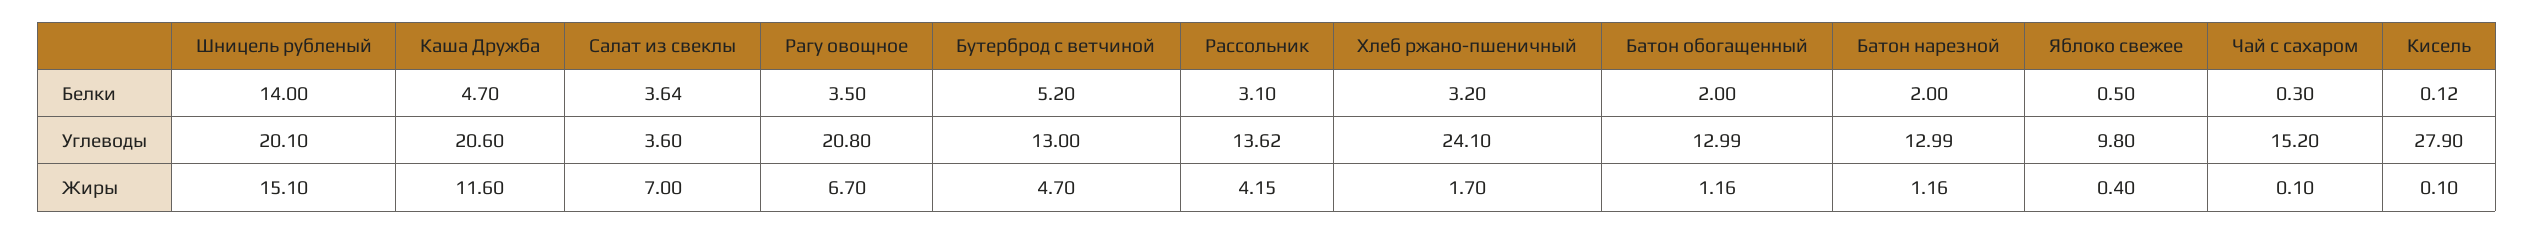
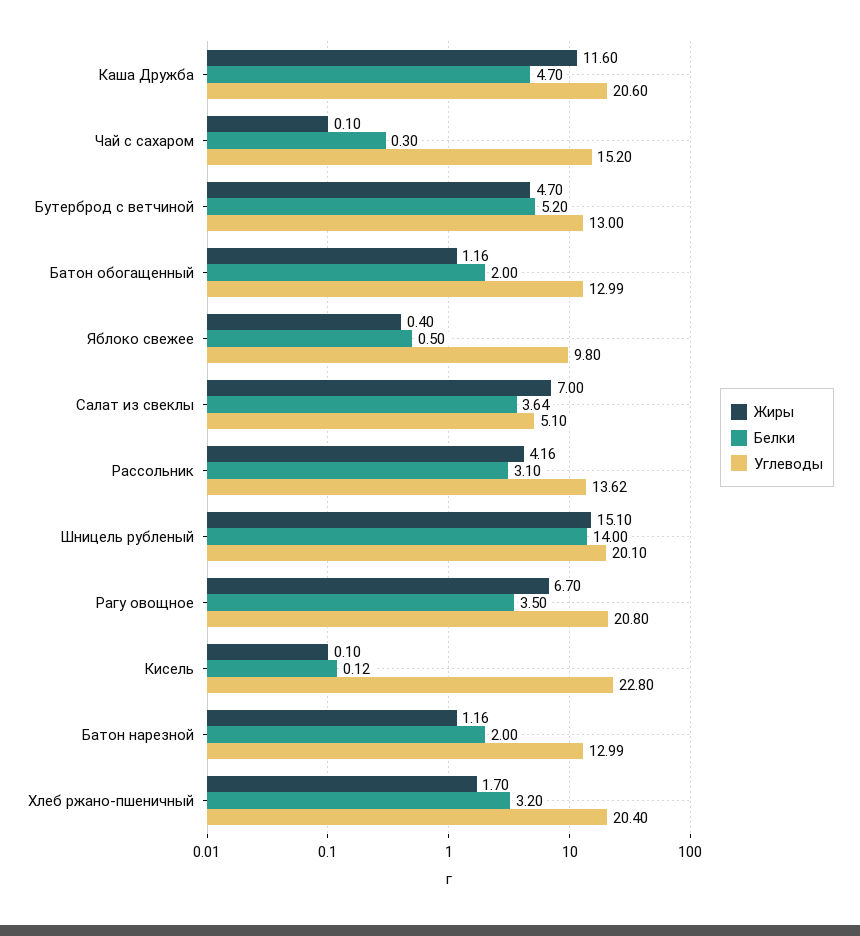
Углеводы, Салат из свеклы: 3.6 -> 5.1
Углеводы, Хлеб ржано-пшеничный: 24.1 -> 20.4
Углеводы, Кисель: 27.9 -> 22.8
Жиры, Рассольник: 4.15 -> 4.16

